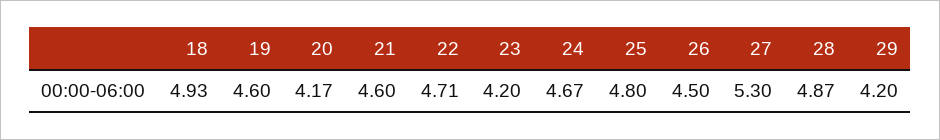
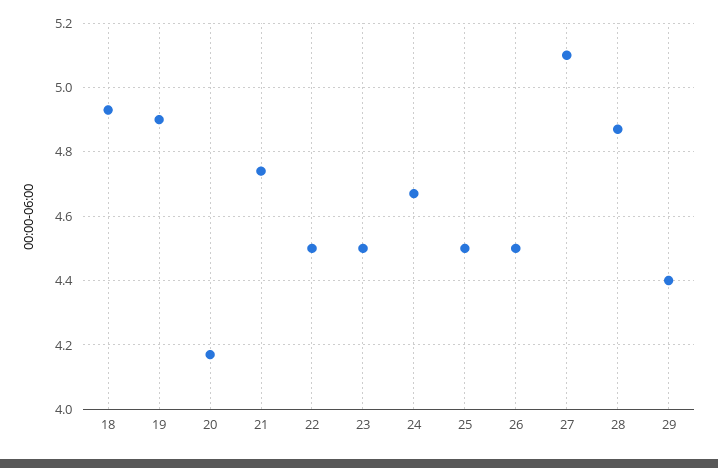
19: 4.6 -> 4.9
21: 4.6 -> 4.75
22: 4.71 -> 4.5
23: 4.2 -> 4.5
25: 4.8 -> 4.5
27: 5.3 -> 5.1
29: 4.2 -> 4.4

